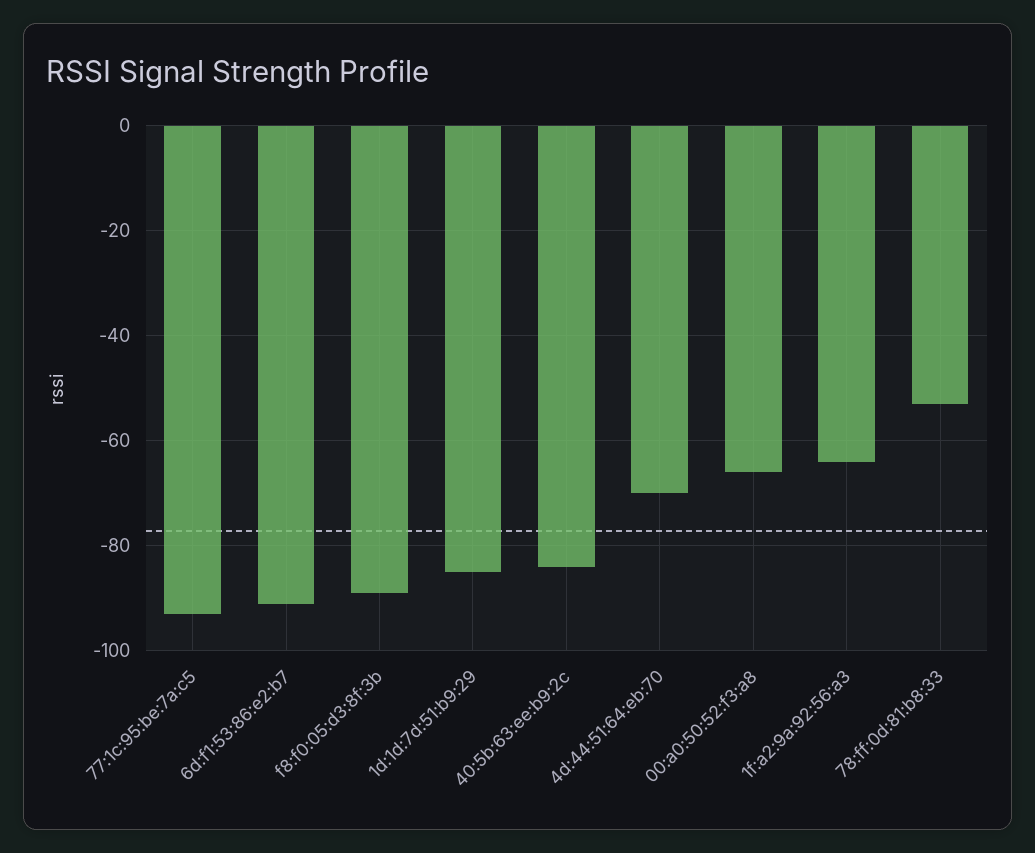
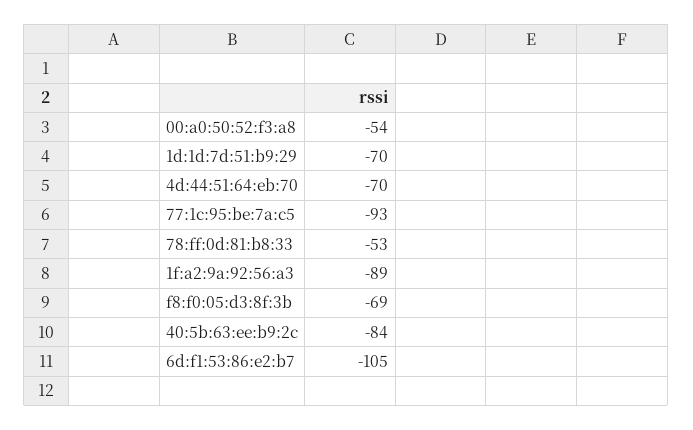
6d:f1:53:86:e2:b7: -90 -> -105
f8:f0:05:d3:8f:3b: -90 -> -69
1d:1d:7d:51:b9:29: -85 -> -70
00:a0:50:52:f3:a8: -65 -> -54
1f:a2:9a:92:56:a3: -65 -> -89

